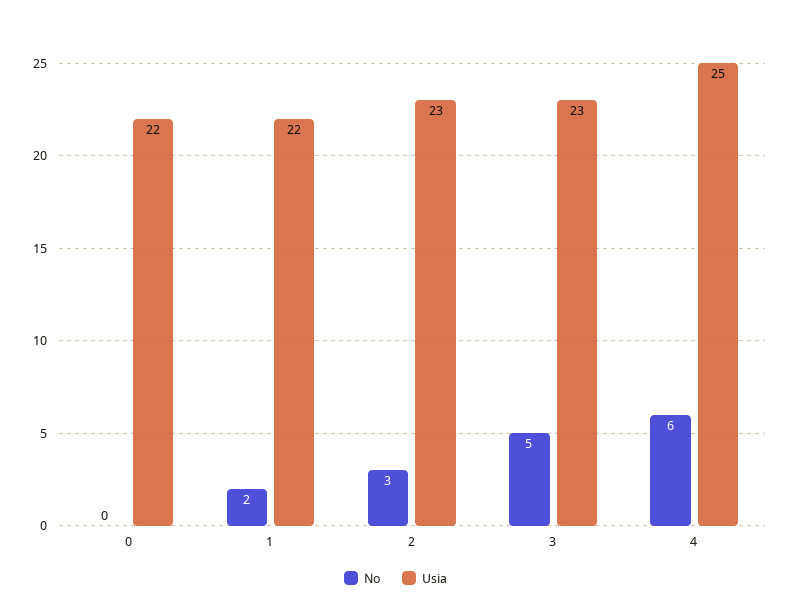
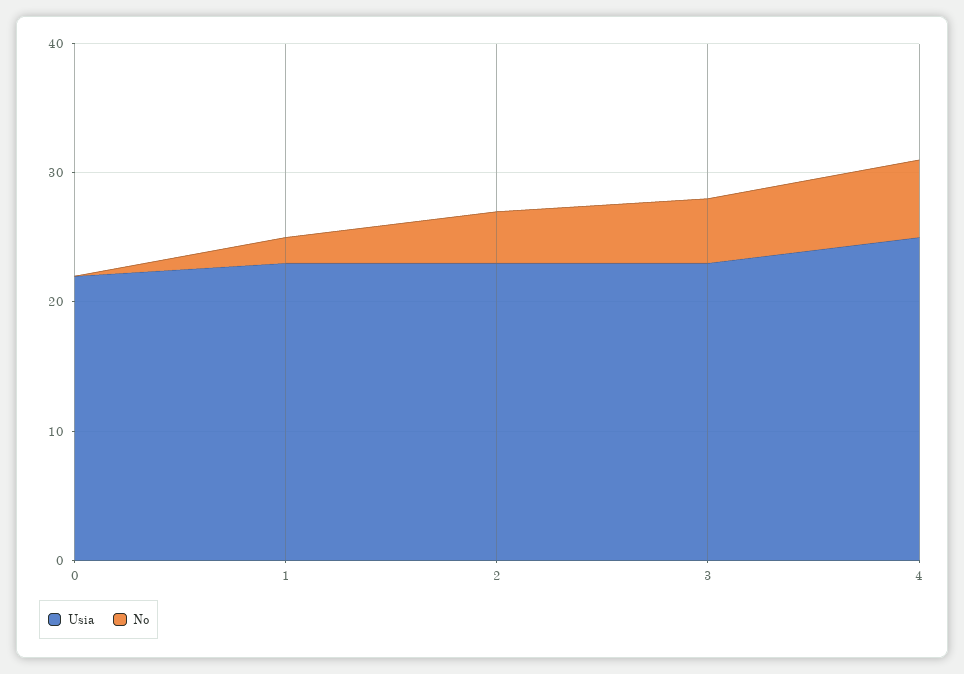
Usia, 1: 22 -> 23
No, 2: 3 -> 4

